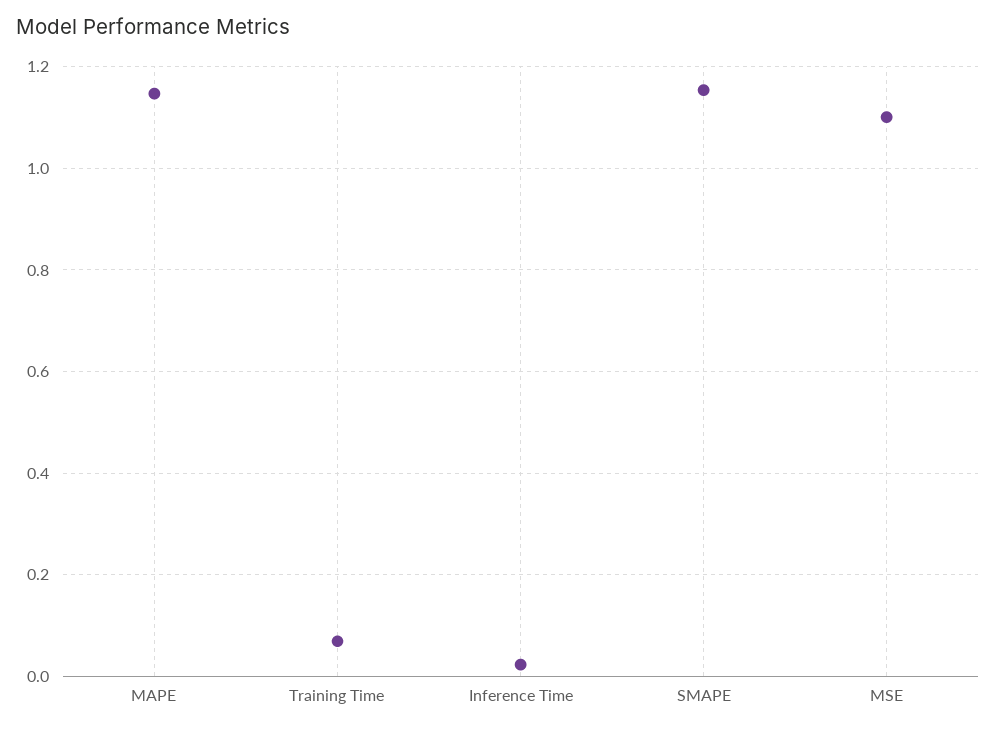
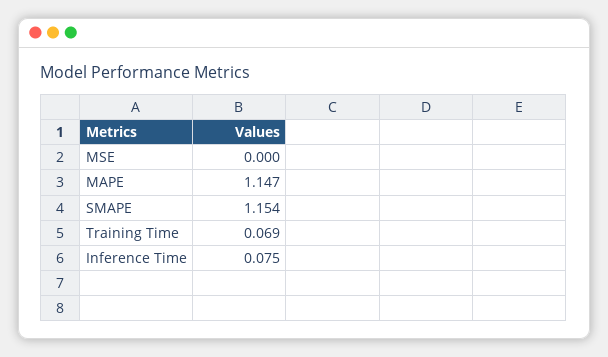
Inference Time: 0.02 -> 0.075
MSE: 1.1 -> 0

